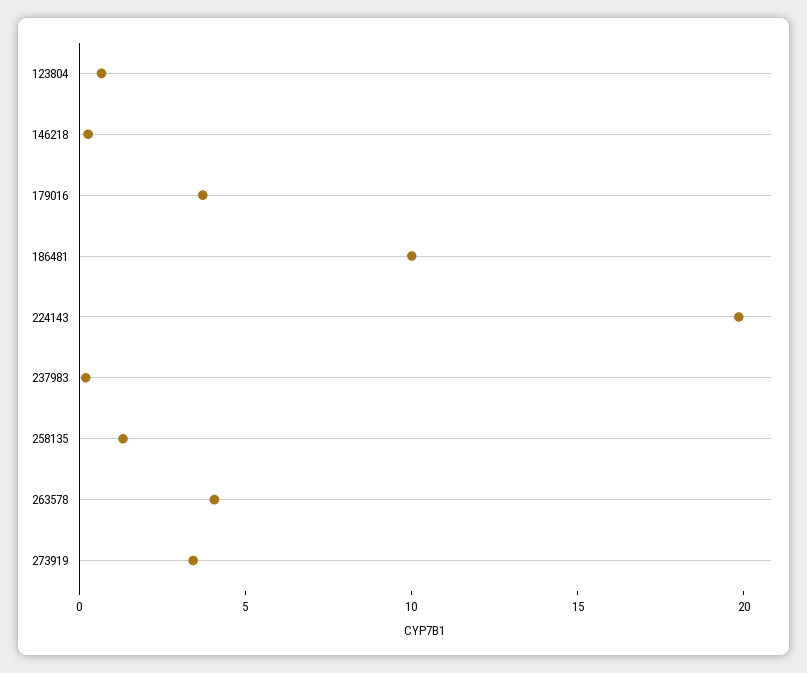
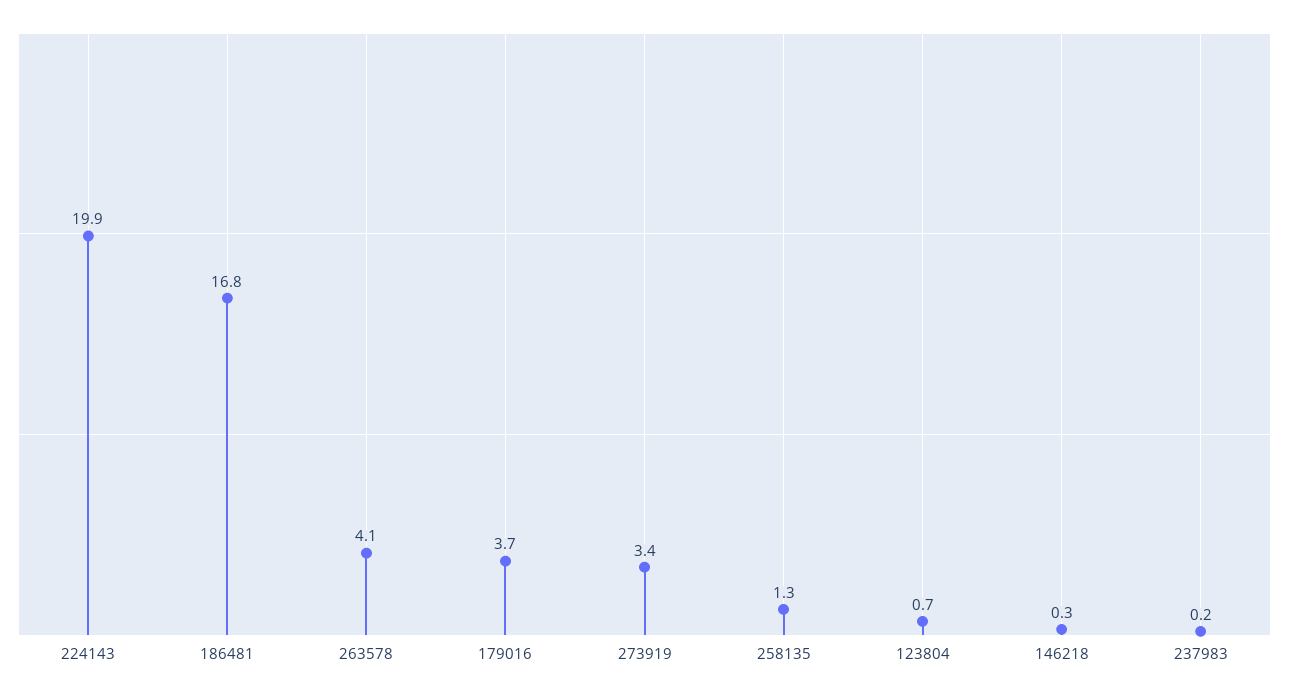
186481: 10 -> 16.8

